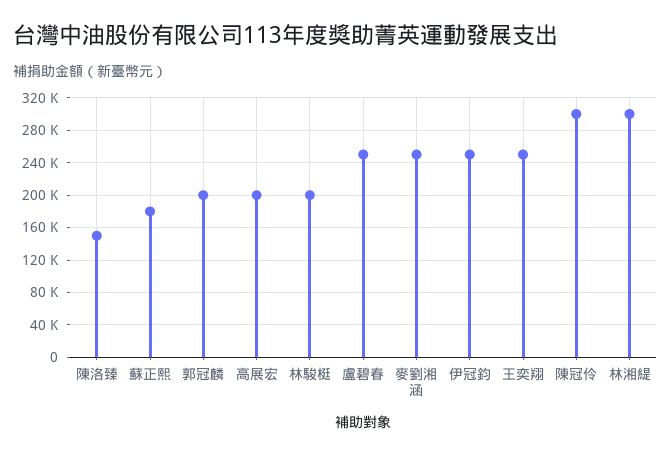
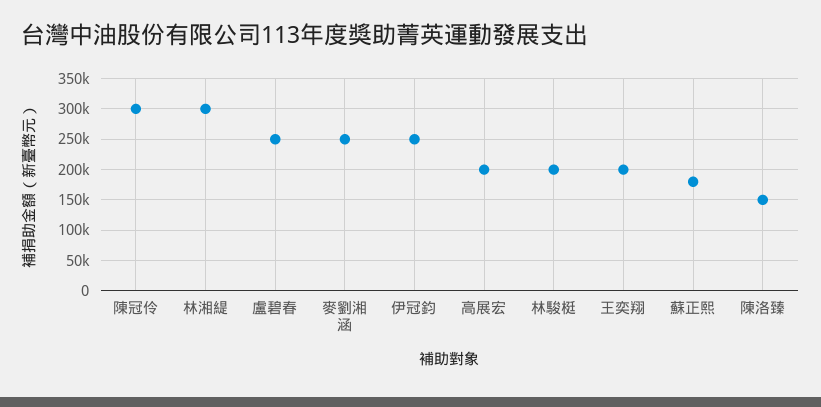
郭冠麟: 200000 -> none
王奕翔: 250000 -> 200000

